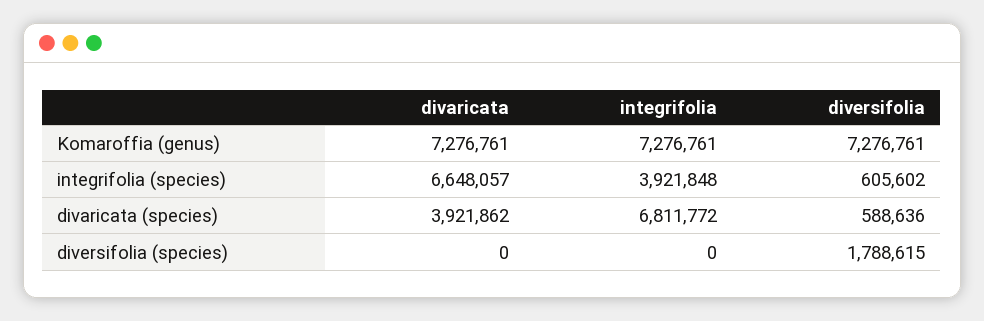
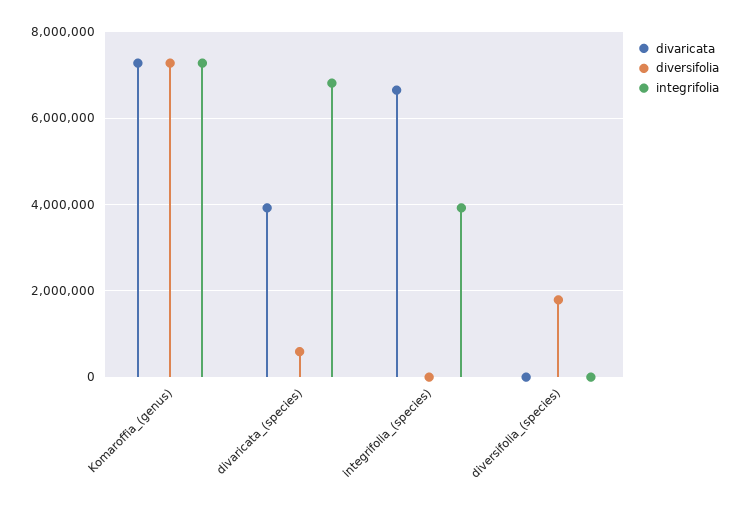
diversifolia, integrifolia (species): 605602 -> 0

